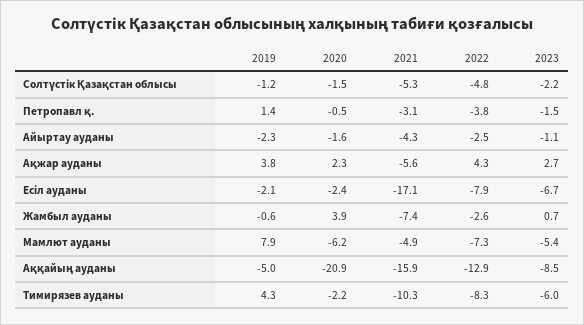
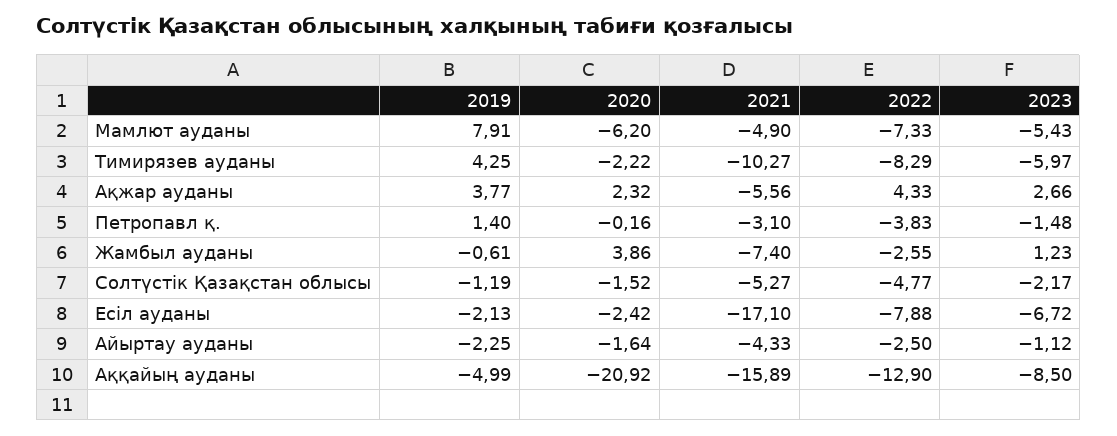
2020, Петропавл қ.: -0.5 -> -0.16
2023, Жамбыл ауданы: 0.7 -> 1.23

